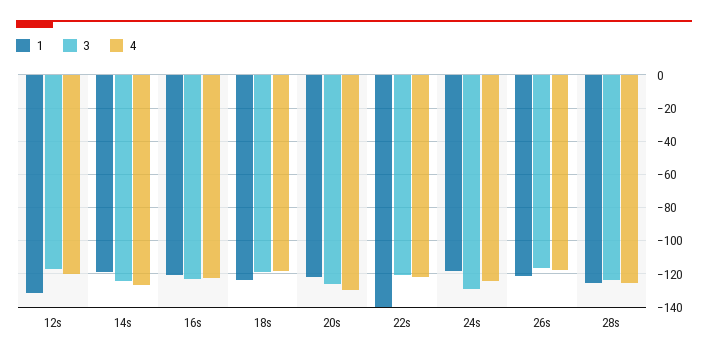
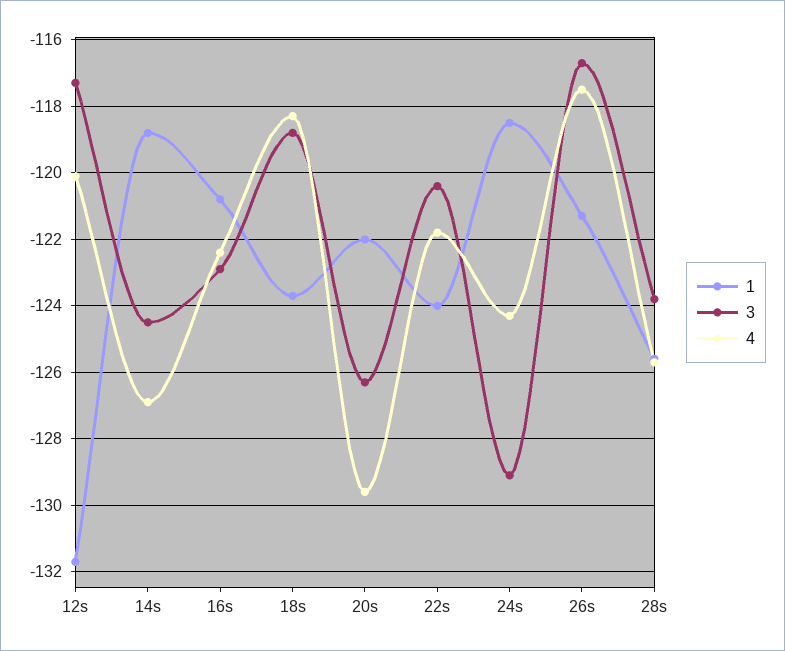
1, 22s: -140 -> -124

